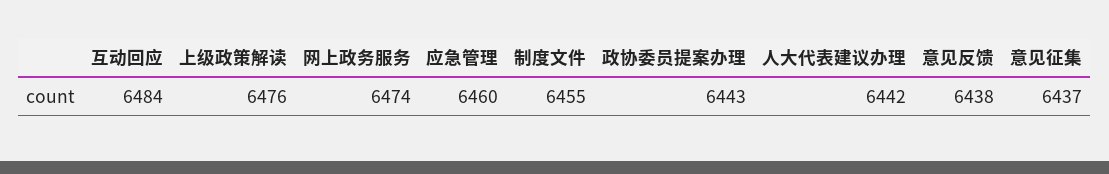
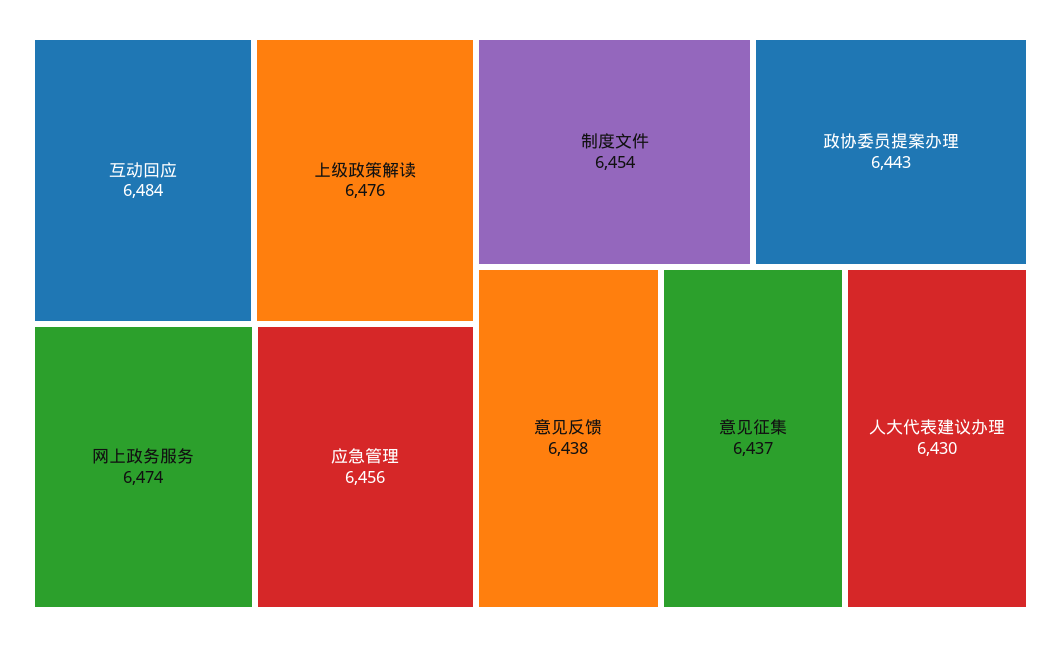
应急管理: 6460 -> 6456
制度文件: 6455 -> 6454
人大代表建议办理: 6442 -> 6430

